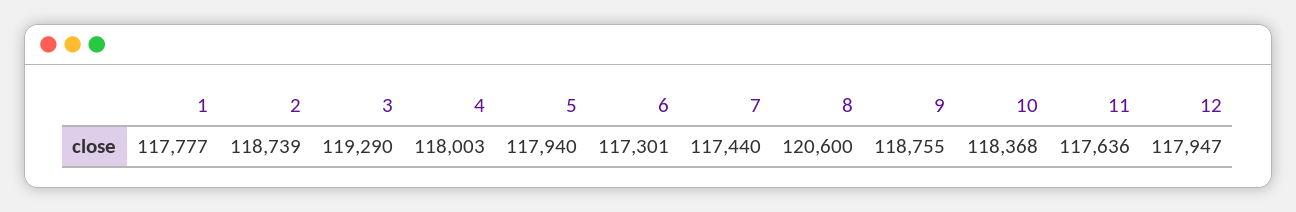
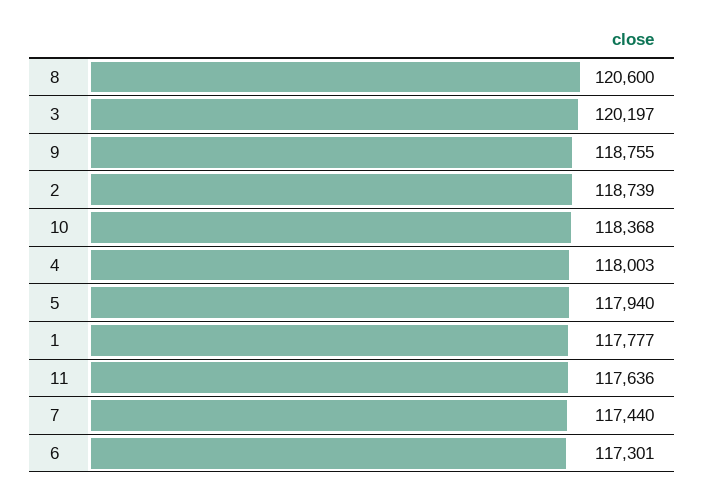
3: 119290 -> 120197
12: 117947 -> none

